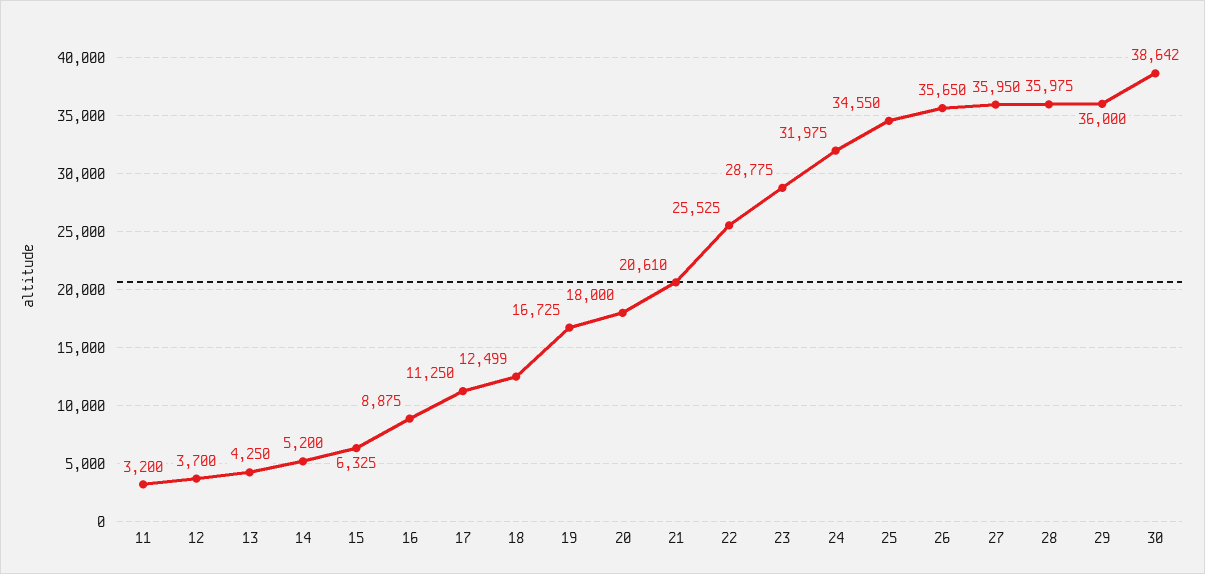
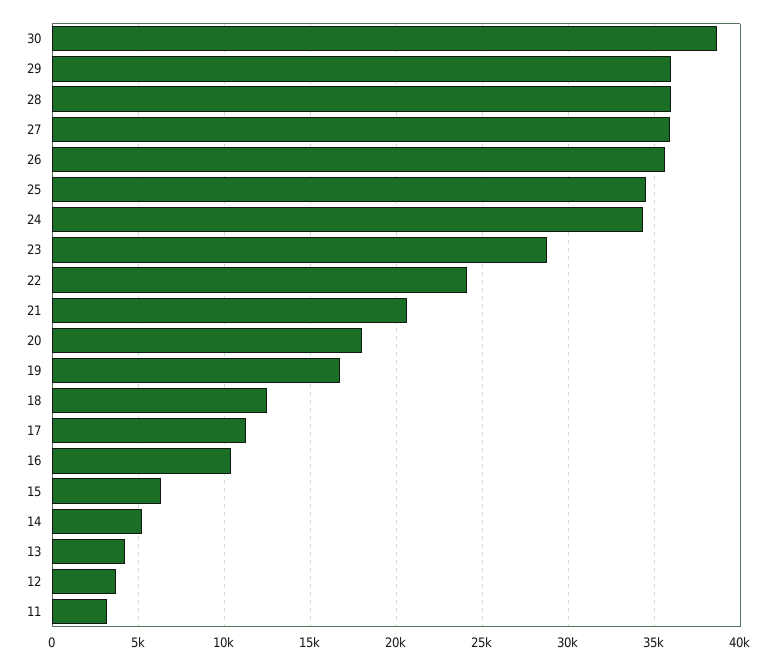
16: 8875 -> 10500
22: 25525 -> 24000
24: 31975 -> 34500

